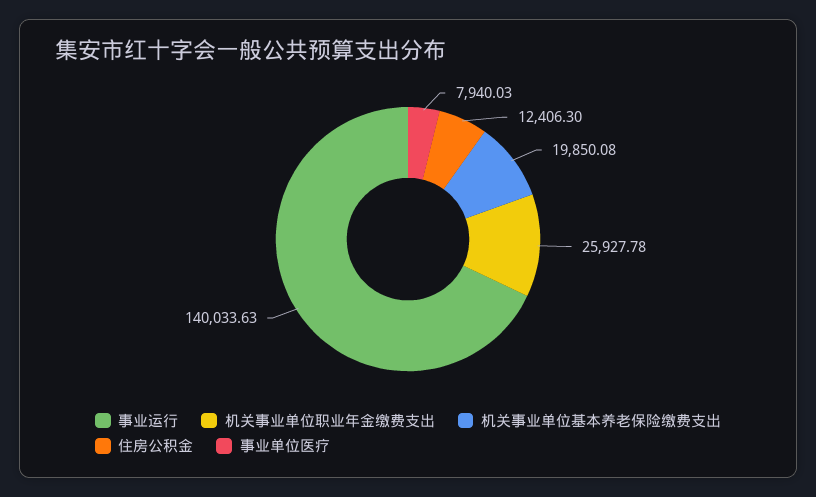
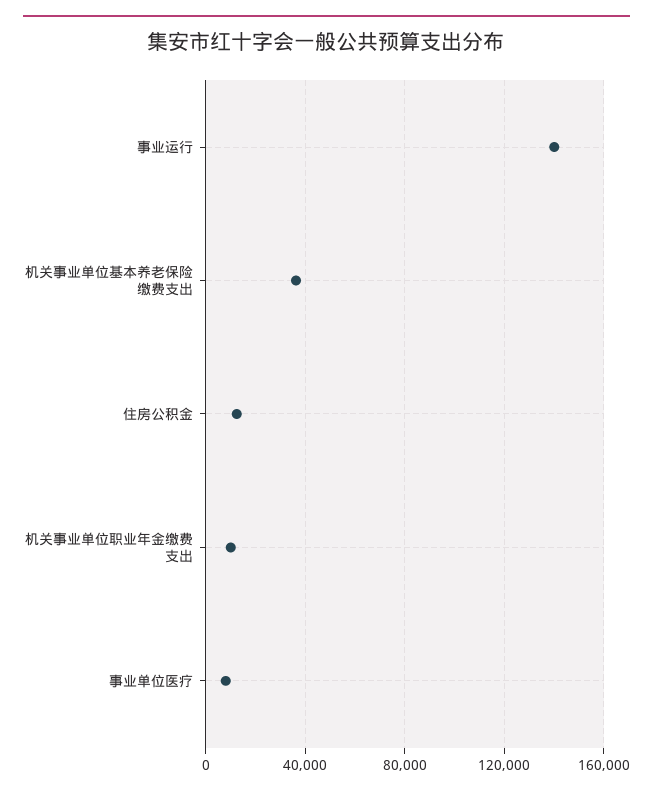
机关事业单位职业年金缴费支出: 25927.78 -> 10000
机关事业单位基本养老保险缴费支出: 19850.08 -> 35000

